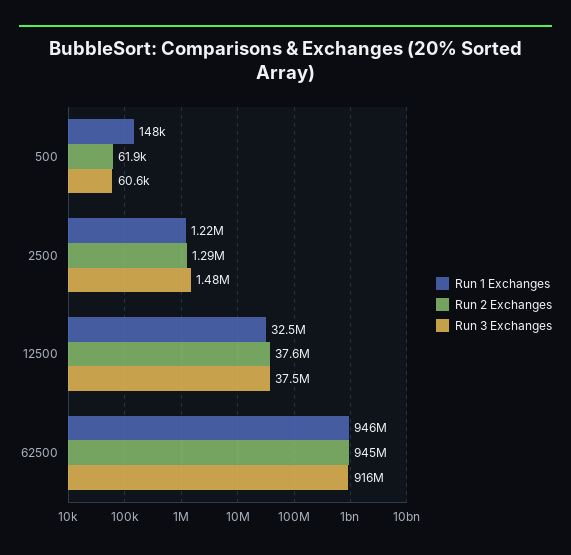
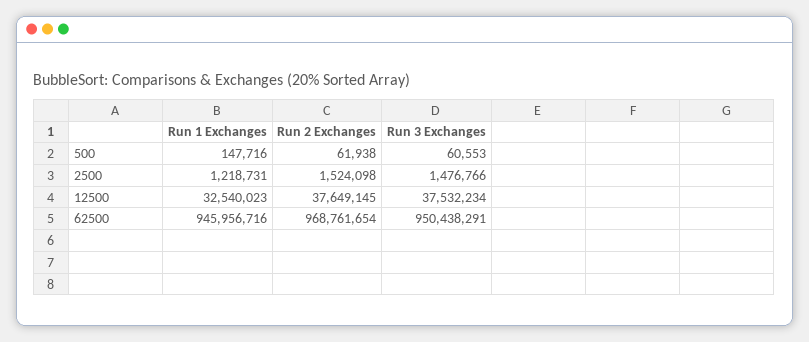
Run 2 Exchanges, 2500: 1290000 -> 1524098
Run 2 Exchanges, 62500: 945000000 -> 968761654
Run 3 Exchanges, 62500: 916000000 -> 950438291

